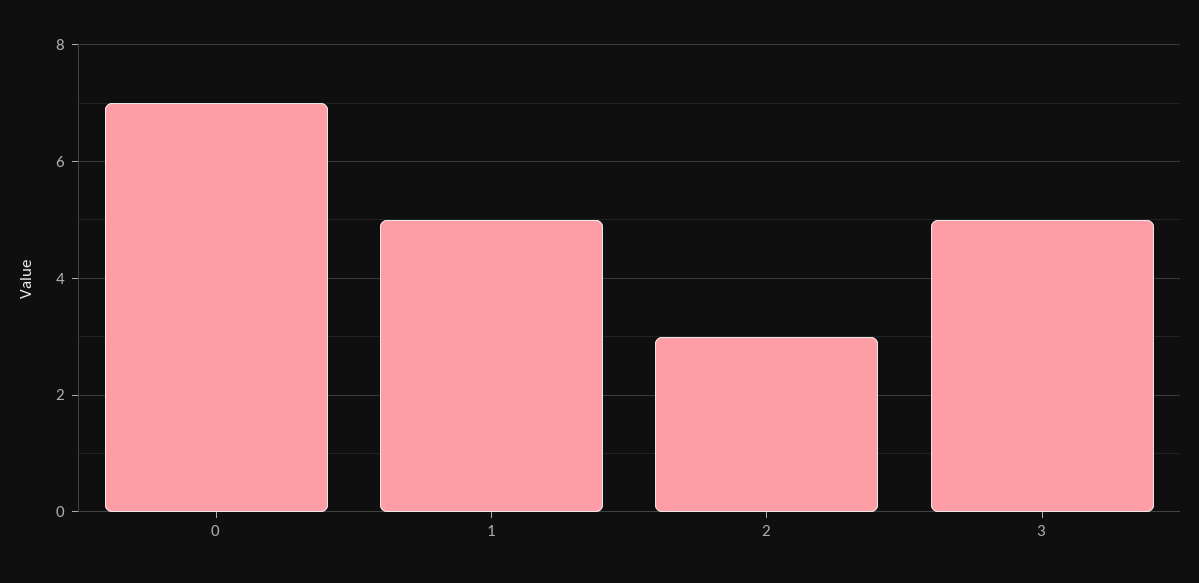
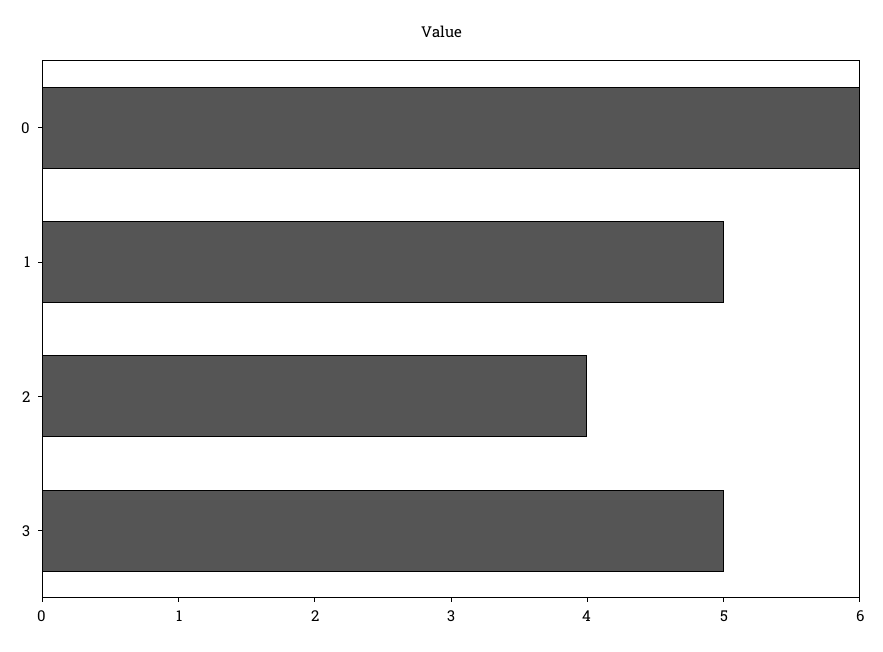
0: 7 -> 6
2: 3 -> 4

